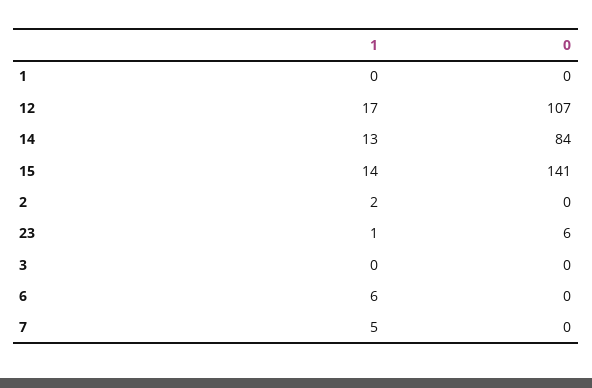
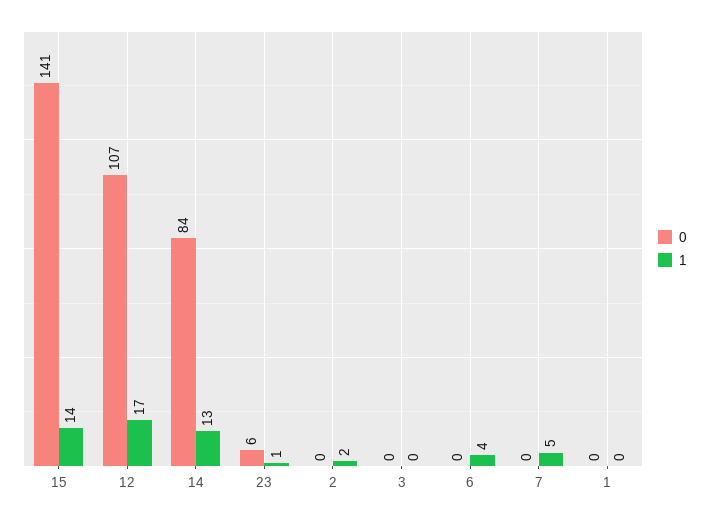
1, 6: 6 -> 4

